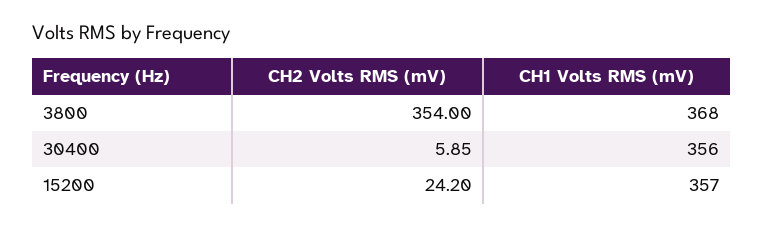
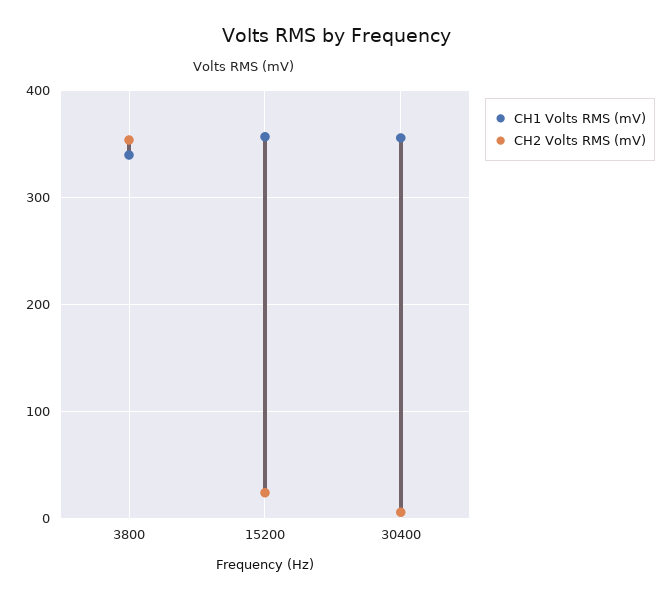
CH1 Volts RMS (mV), 3800: 368 -> 340

